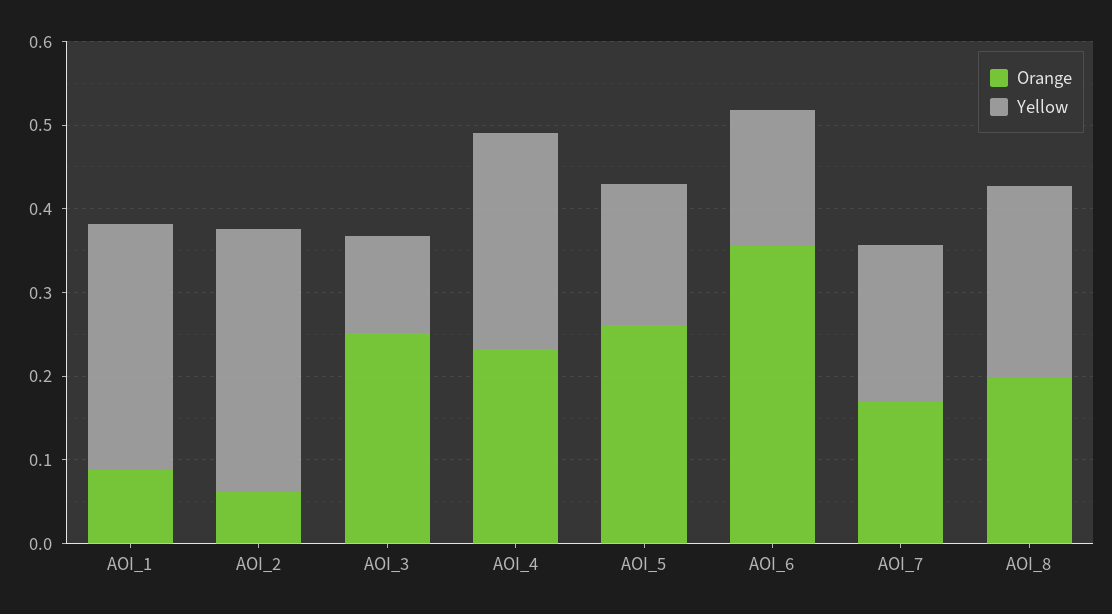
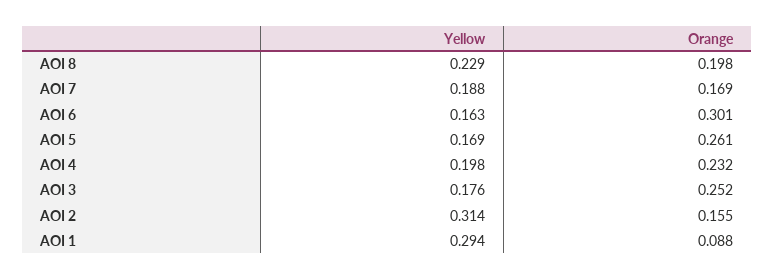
Orange, AOI_2: 0.06 -> 0.155
Yellow, AOI_3: 0.12 -> 0.176
Yellow, AOI_4: 0.26 -> 0.198
Orange, AOI_6: 0.36 -> 0.301

